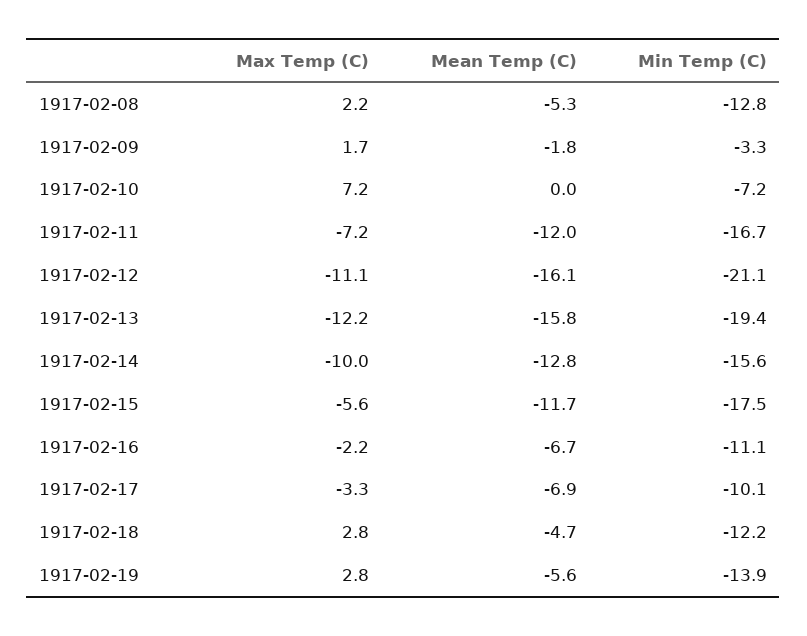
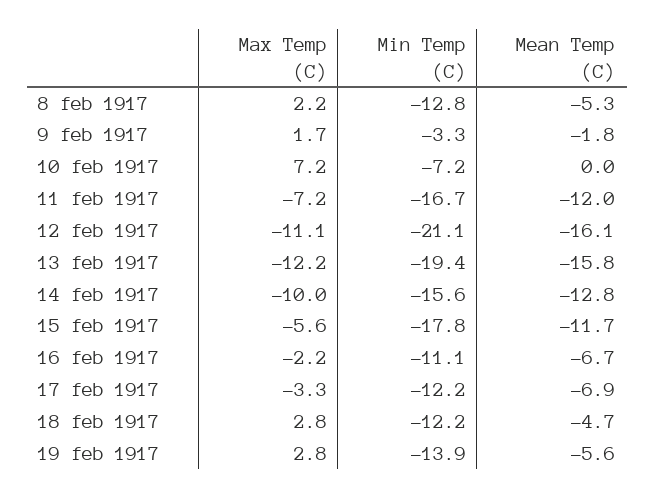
Min Temp (C), 1917-02-15: -17.5 -> -17.8
Min Temp (C), 1917-02-17: -10.1 -> -12.2

